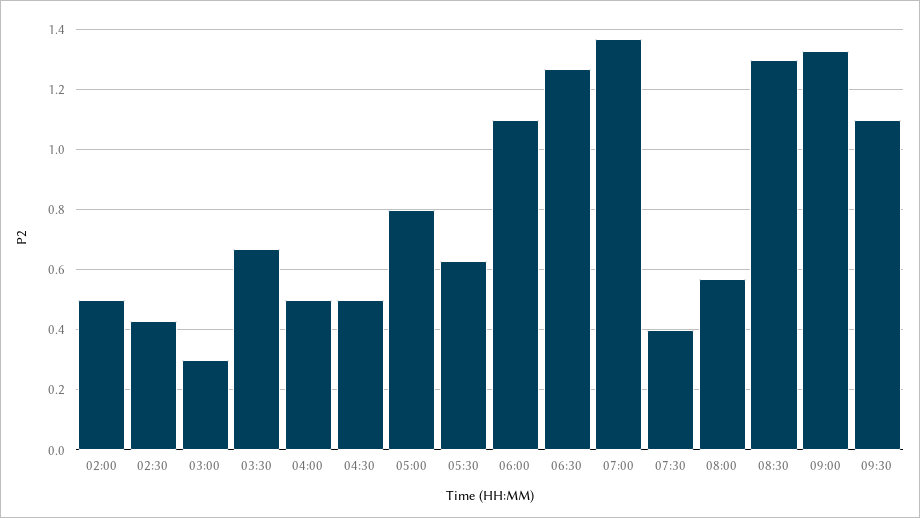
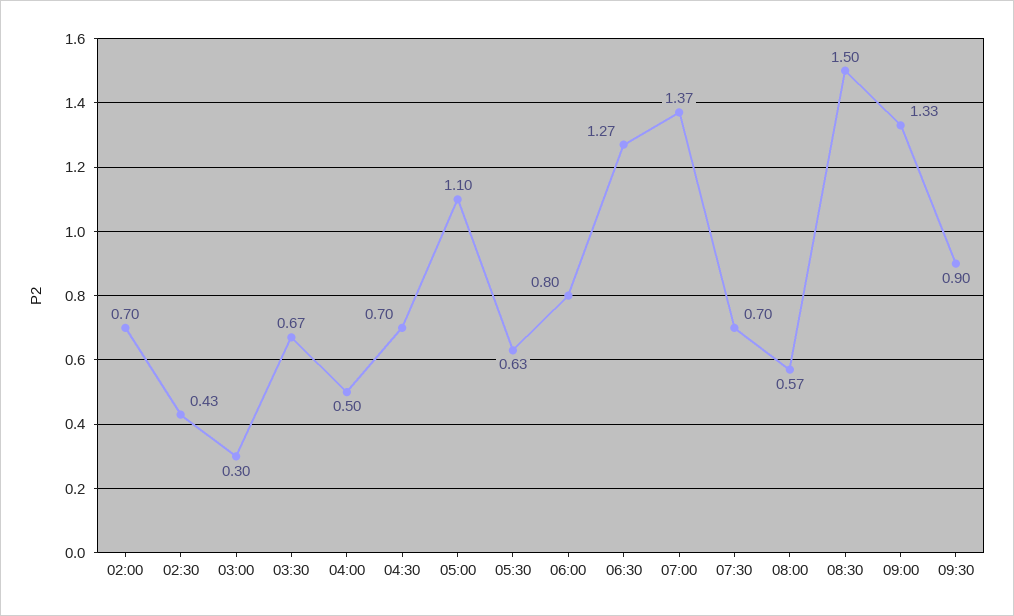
02:00: 0.5 -> 0.7
04:30: 0.5 -> 0.7
05:00: 0.8 -> 1.1
06:00: 1.1 -> 0.8
07:30: 0.4 -> 0.7
08:30: 1.3 -> 1.5
09:30: 1.1 -> 0.9

